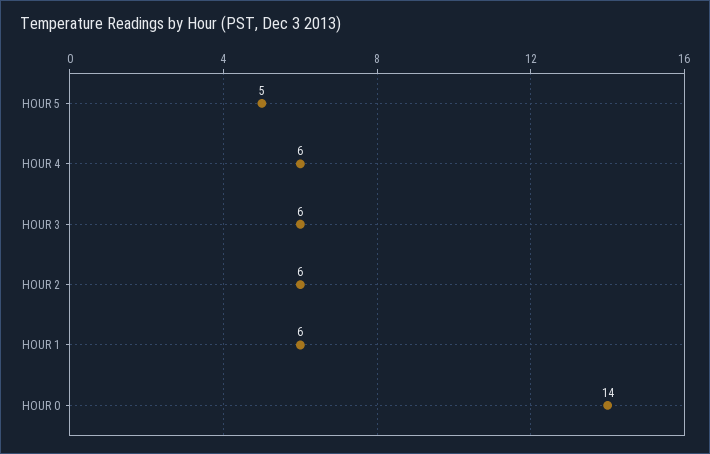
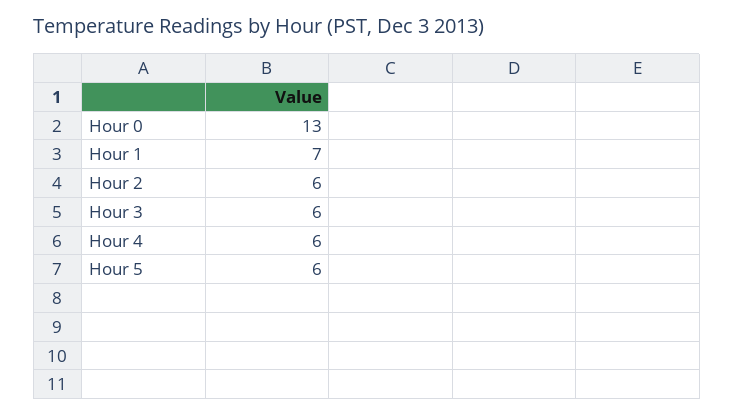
HOUR 5: 5 -> 6
HOUR 1: 6 -> 7
HOUR 0: 14 -> 13

